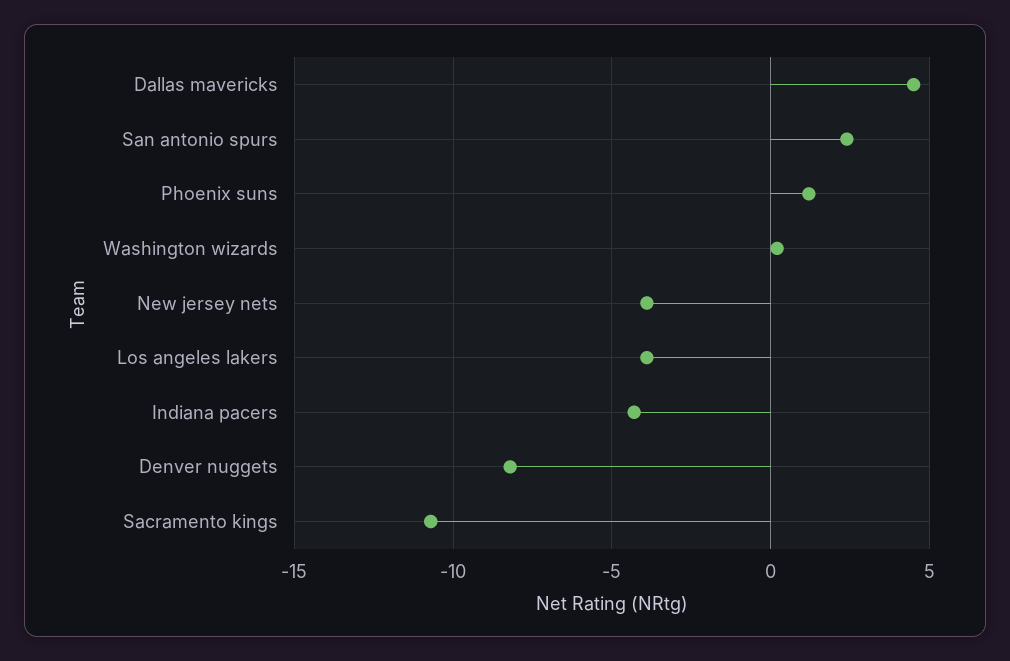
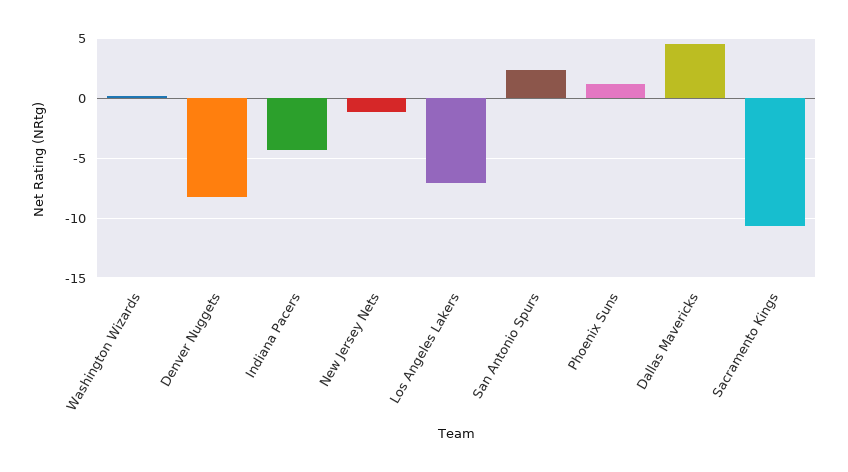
New jersey nets: -4 -> -1
Los angeles lakers: -4 -> -7

